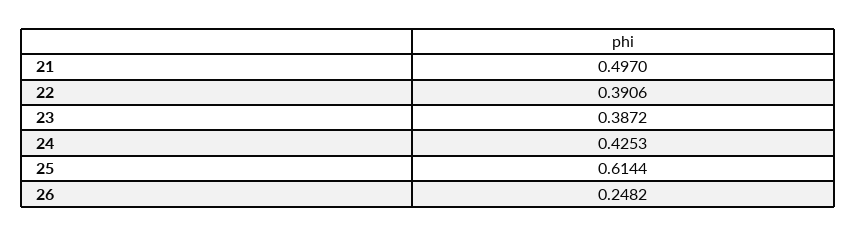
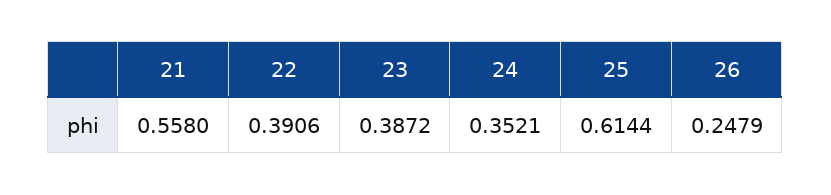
21: 0.497 -> 0.558
24: 0.4253 -> 0.3521
26: 0.2482 -> 0.2479

